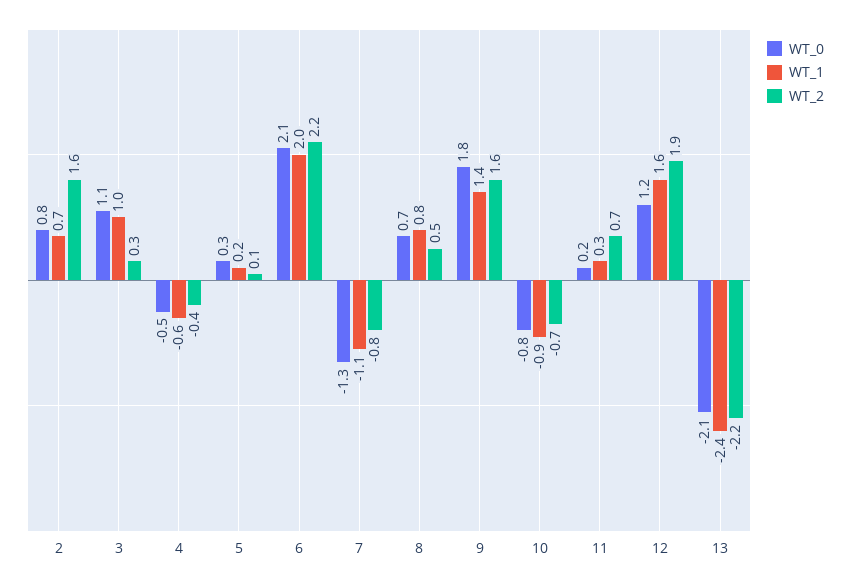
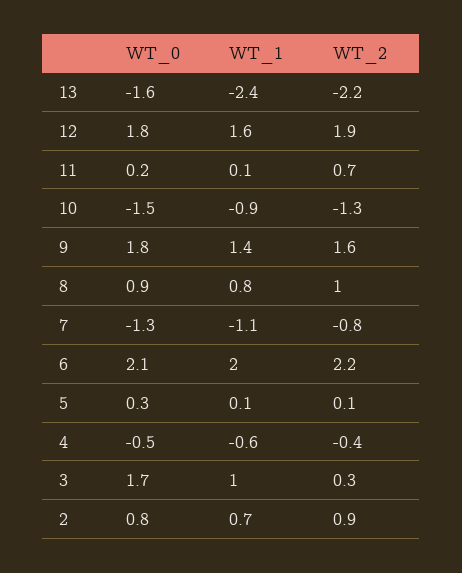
WT_2, 2: 1.6 -> 0.9
WT_0, 3: 1.1 -> 1.7
WT_1, 5: 0.2 -> 0.1
WT_0, 8: 0.7 -> 0.9
WT_2, 8: 0.5 -> 1
WT_0, 10: -0.8 -> -1.5
WT_2, 10: -0.7 -> -1.3
WT_1, 11: 0.3 -> 0.1
WT_0, 12: 1.2 -> 1.8
WT_0, 13: -2.1 -> -1.6

